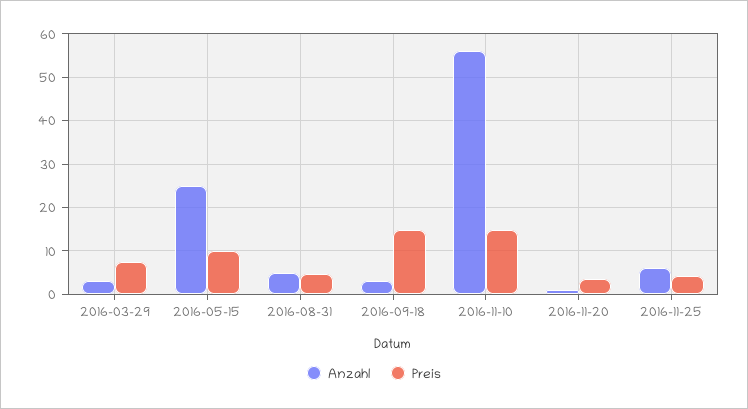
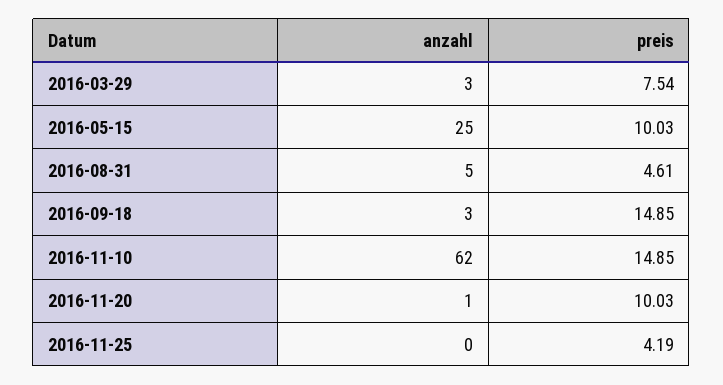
Anzahl, 2016-11-10: 56 -> 62
Preis, 2016-11-20: 4 -> 10.03
Anzahl, 2016-11-25: 6 -> 0

